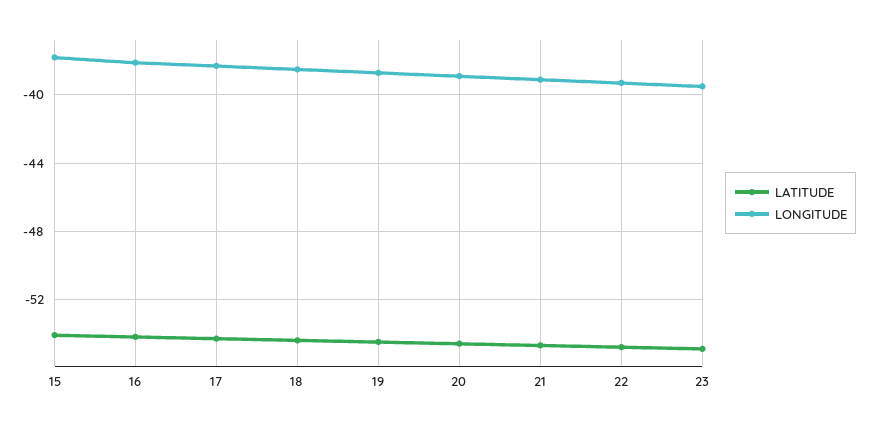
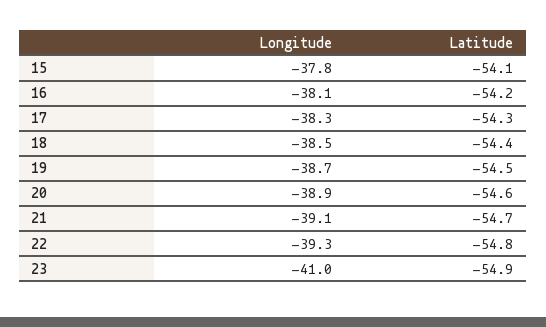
LONGITUDE, 23: -39.5 -> -41

